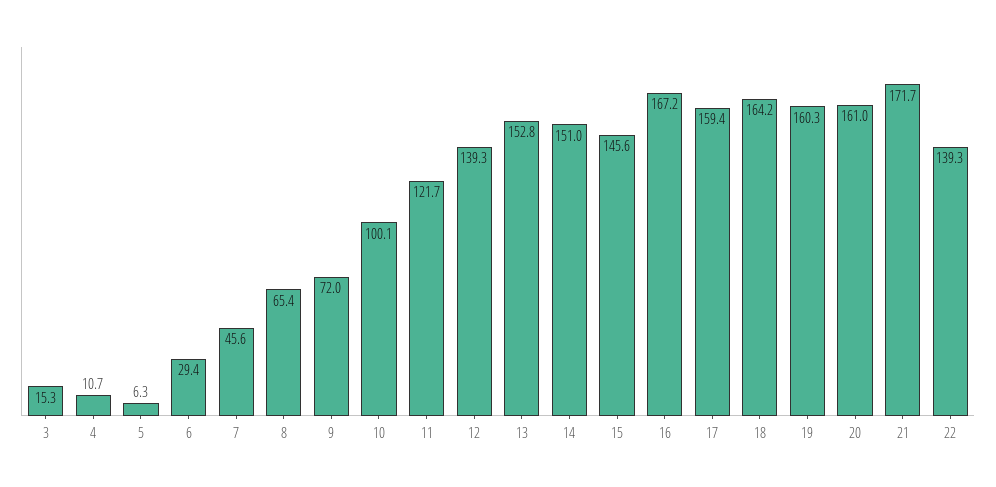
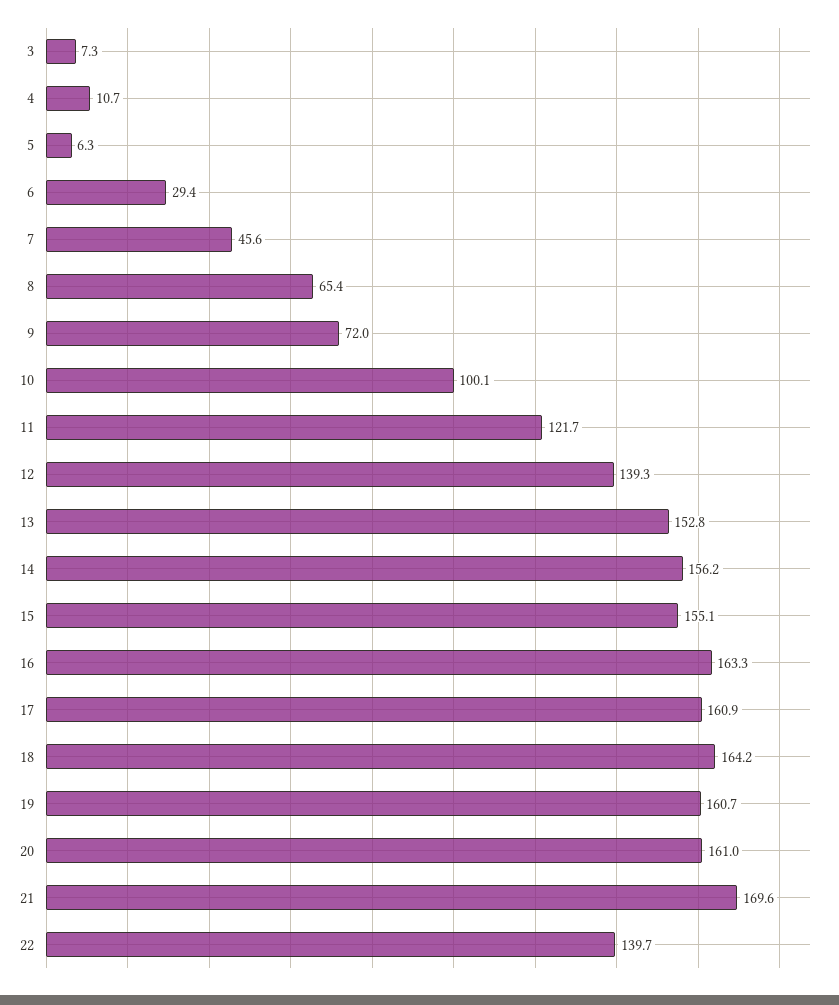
3: 15.3 -> 7.3
14: 151 -> 156.2
15: 145.6 -> 155.1
16: 167.2 -> 163.3
17: 159.4 -> 160.9
19: 160.3 -> 160.7
21: 171.7 -> 169.6
22: 139.3 -> 139.7

